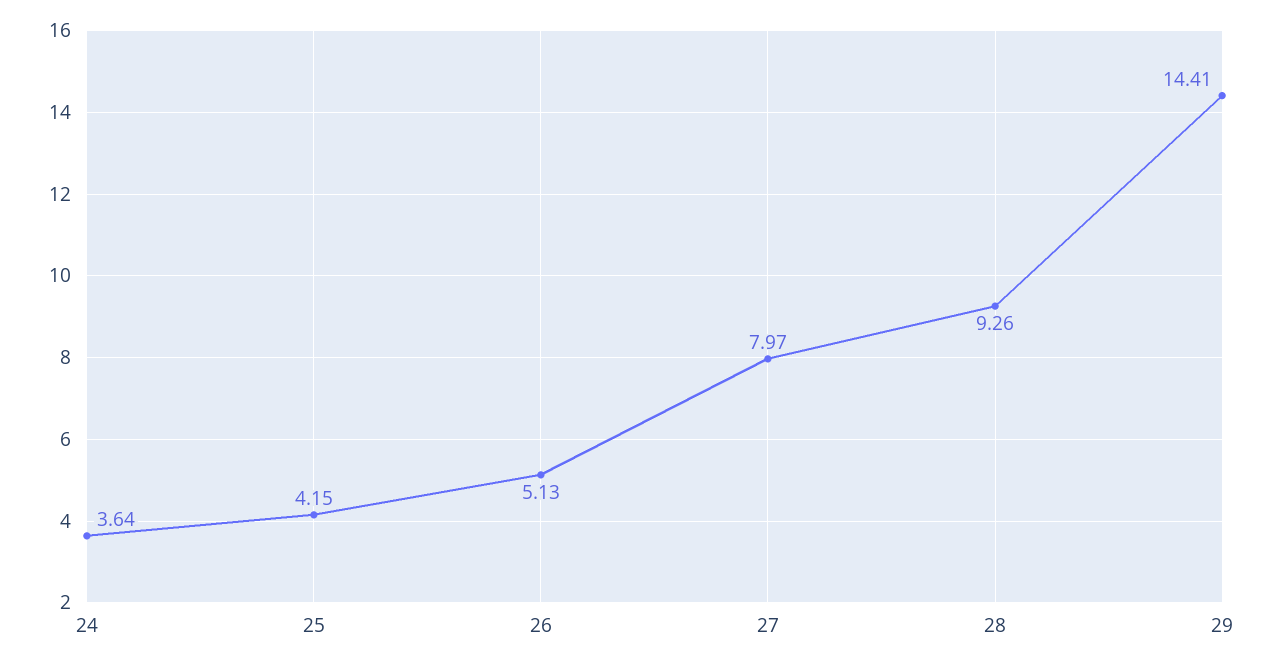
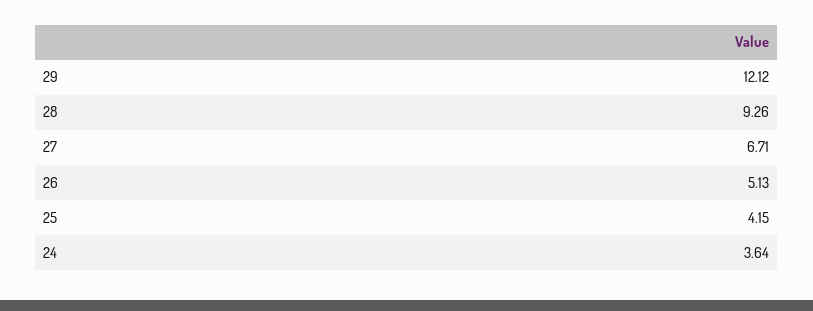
27: 7.97 -> 6.71
29: 14.41 -> 12.12

